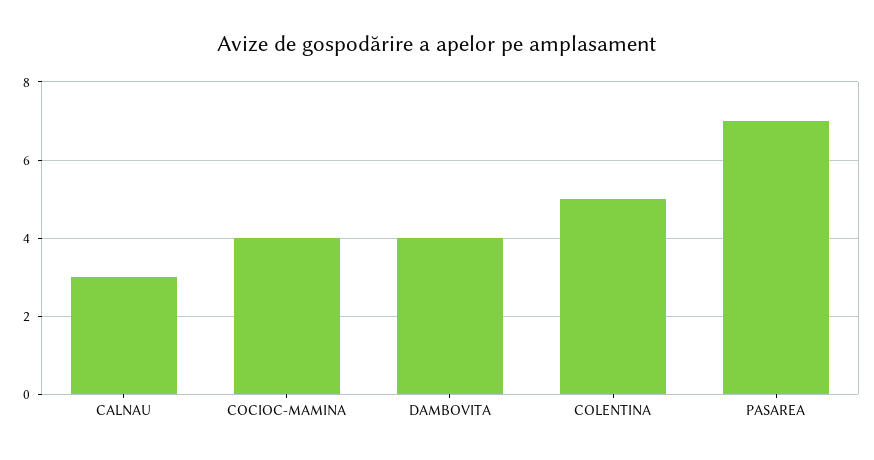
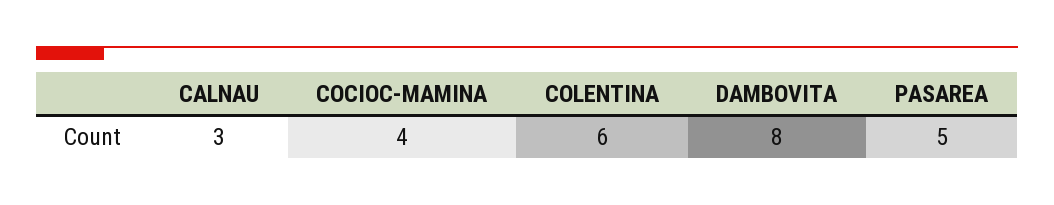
DAMBOVITA: 4 -> 8
COLENTINA: 5 -> 6
PASAREA: 7 -> 5

